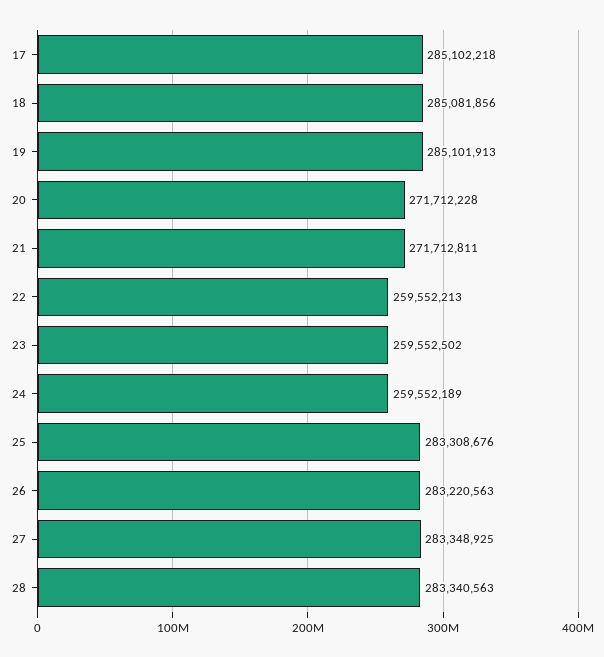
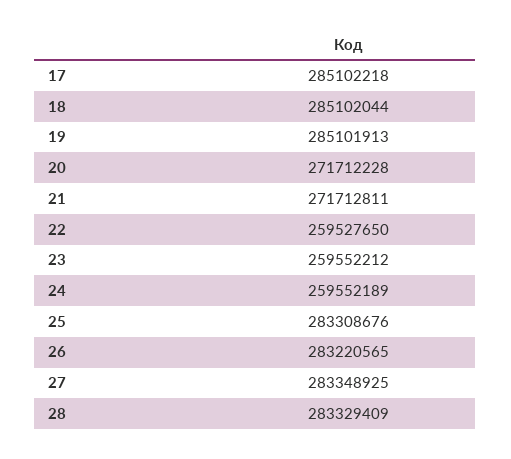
18: 285081856 -> 285102044
22: 259552213 -> 259527650
23: 259552502 -> 259552212
26: 283220563 -> 283220565
28: 283340563 -> 283329409

